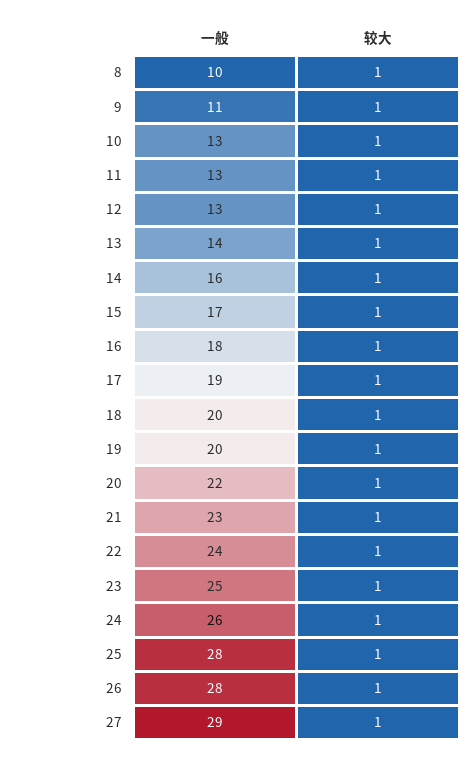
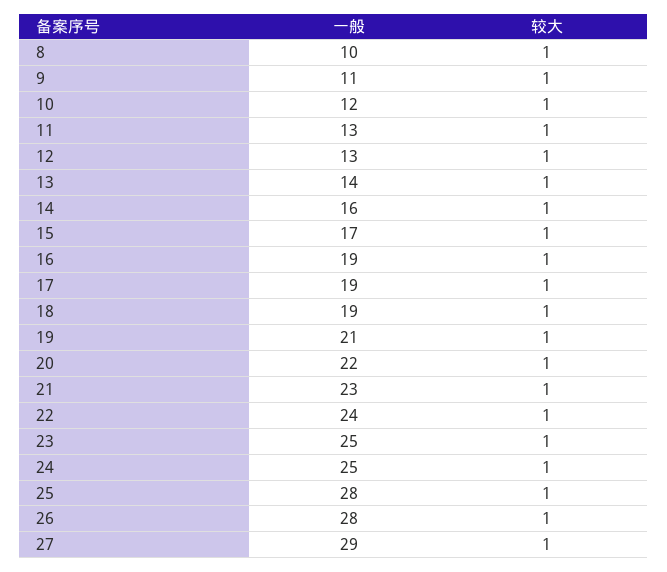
一般, 10: 13 -> 12
一般, 16: 18 -> 19
一般, 18: 20 -> 19
一般, 19: 20 -> 21
一般, 24: 26 -> 25

